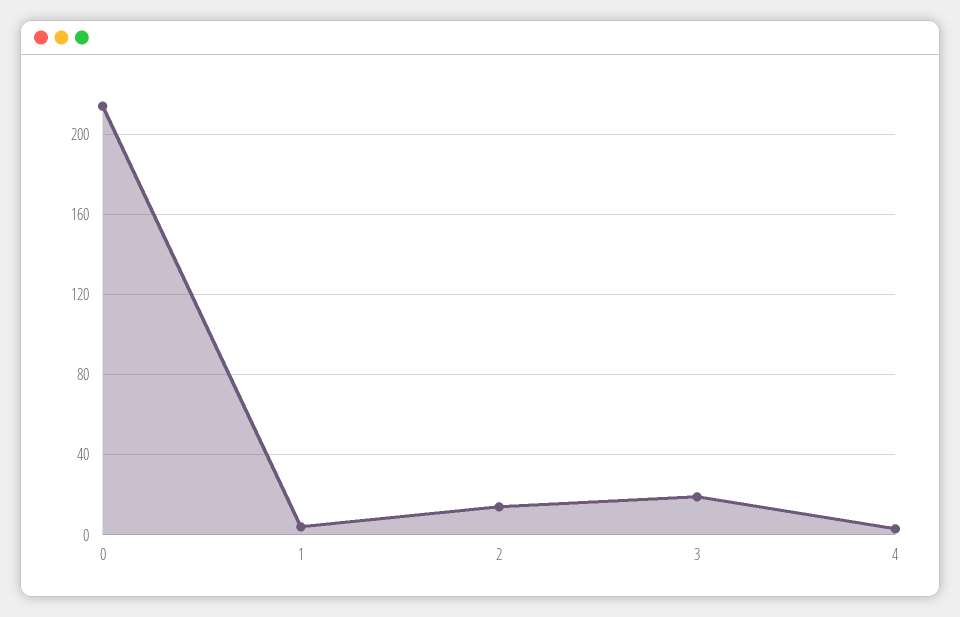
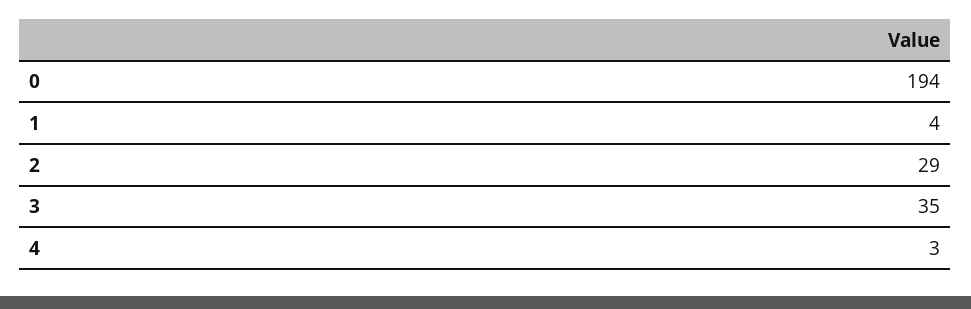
0: 215 -> 194
2: 15 -> 29
3: 20 -> 35

